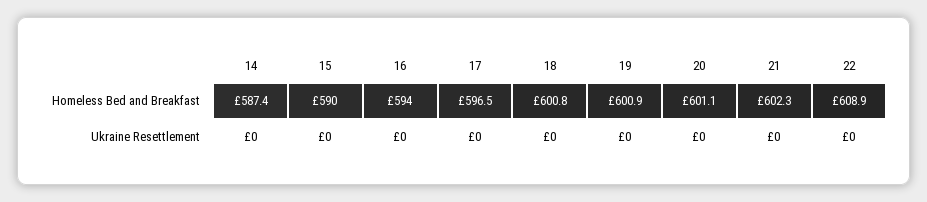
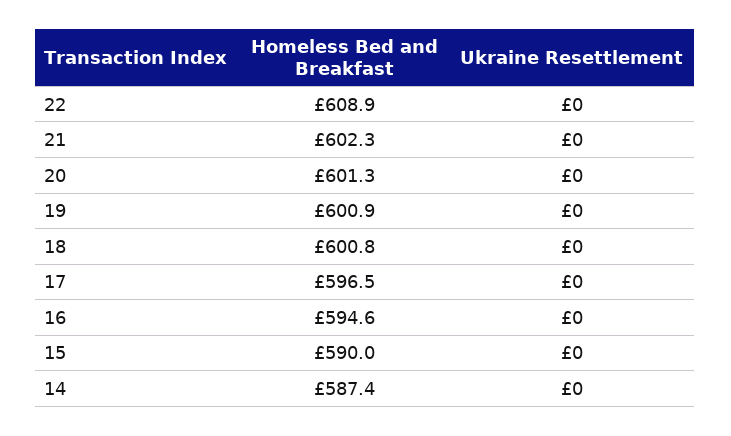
16, Homeless Bed and Breakfast: 594 -> 594.6
20, Homeless Bed and Breakfast: 601.1 -> 601.3

